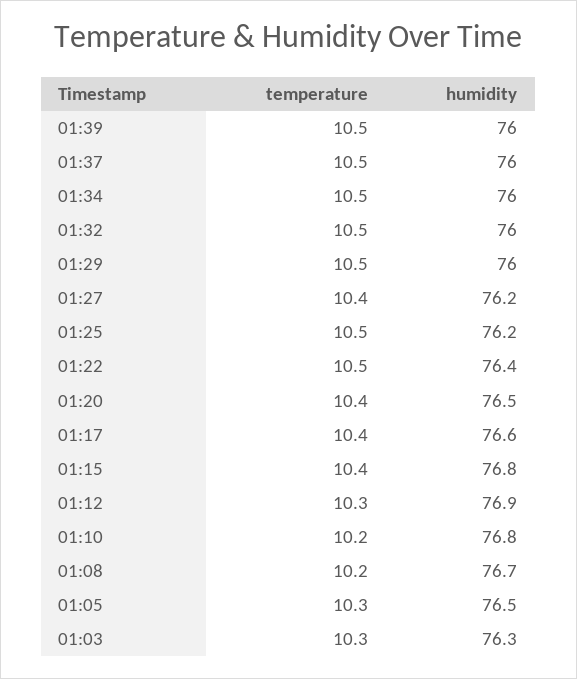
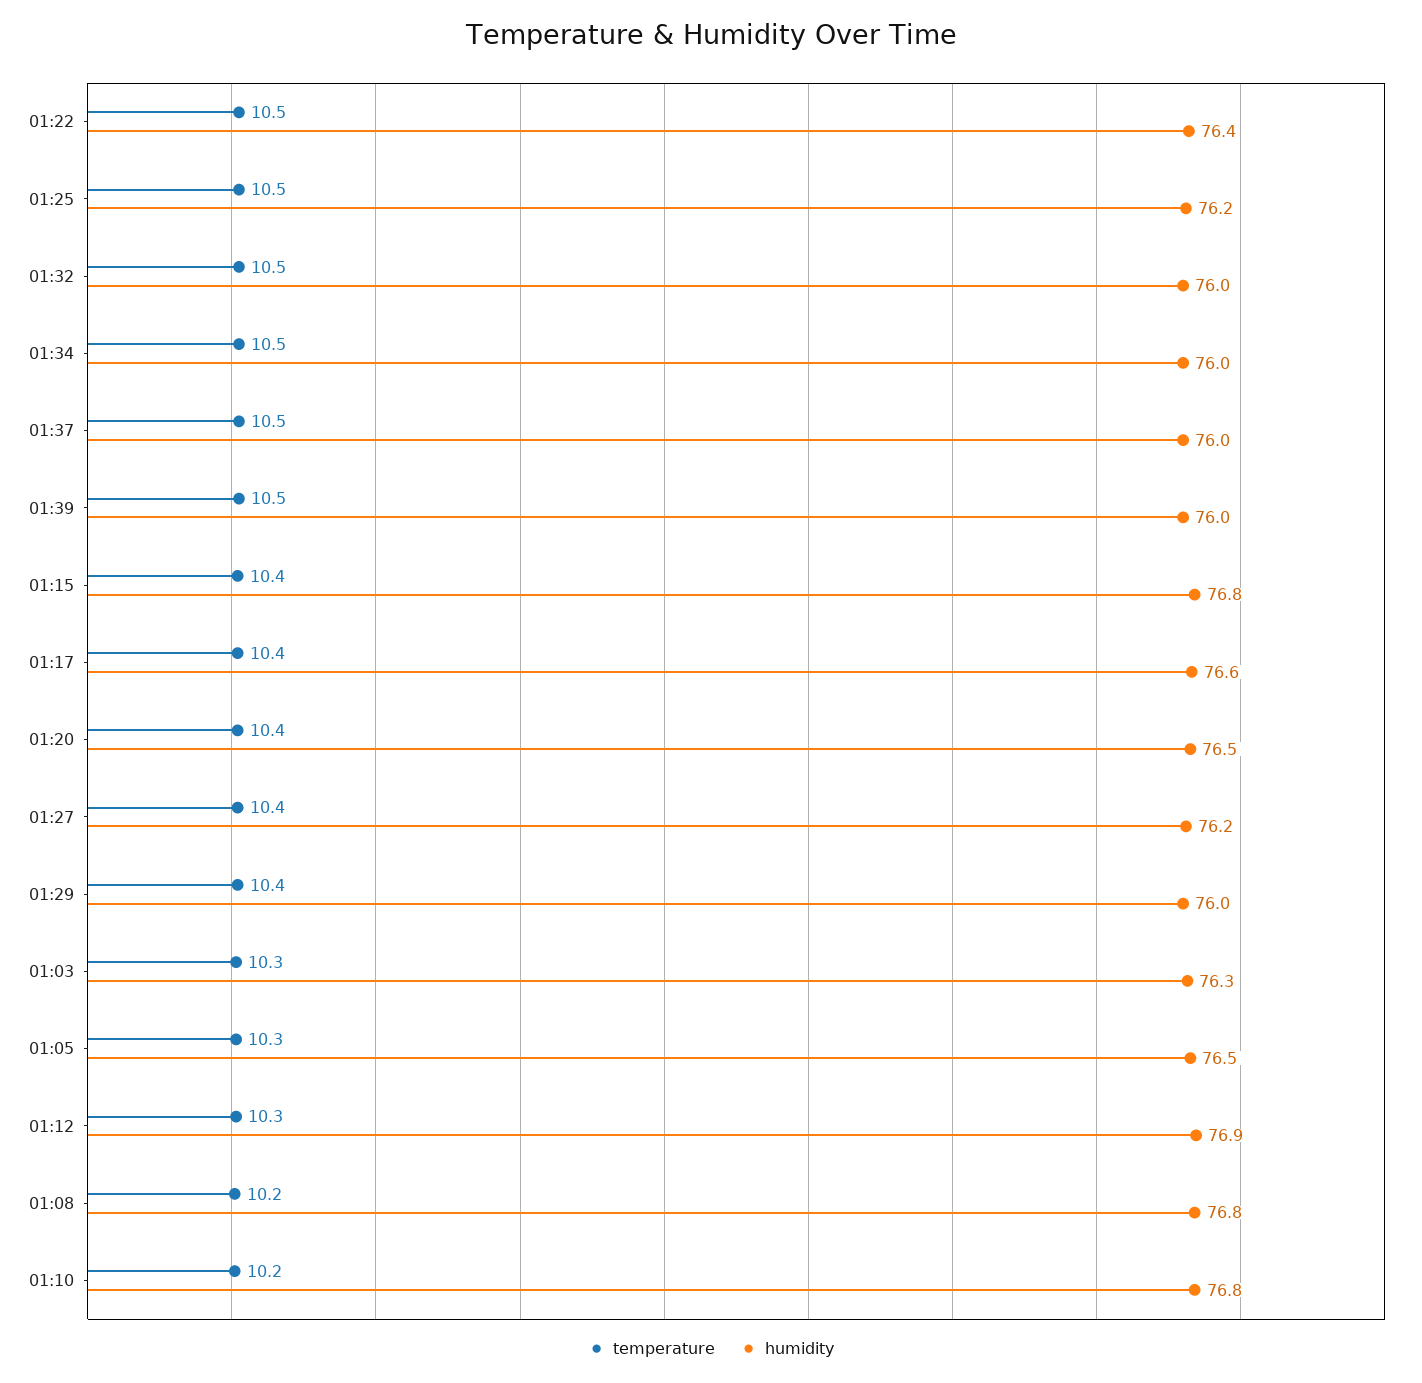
temperature, 01:29: 10.5 -> 10.4
humidity, 01:08: 76.7 -> 76.8

